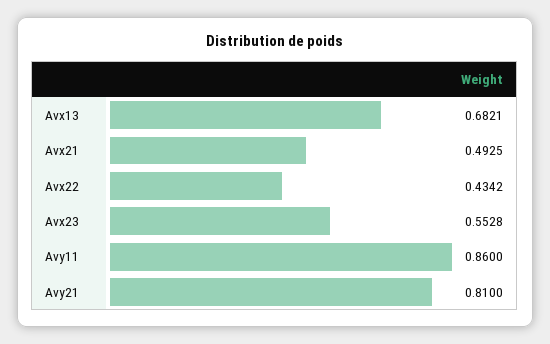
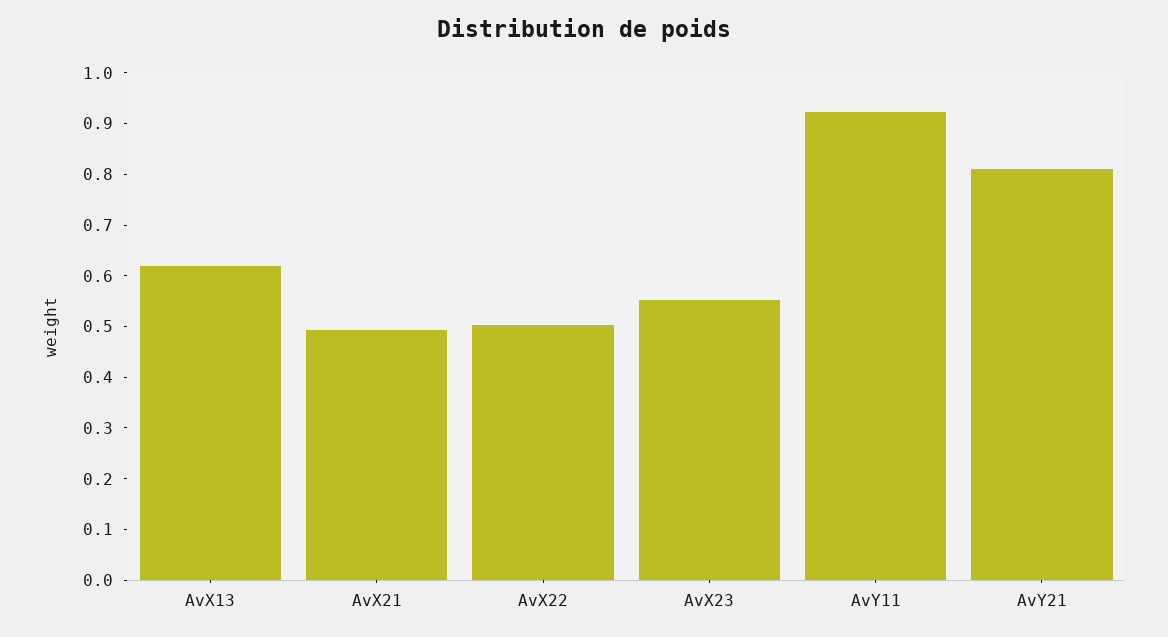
Avx13: 0.6821 -> 0.62
Avx22: 0.4342 -> 0.5
Avy11: 0.86 -> 0.92

